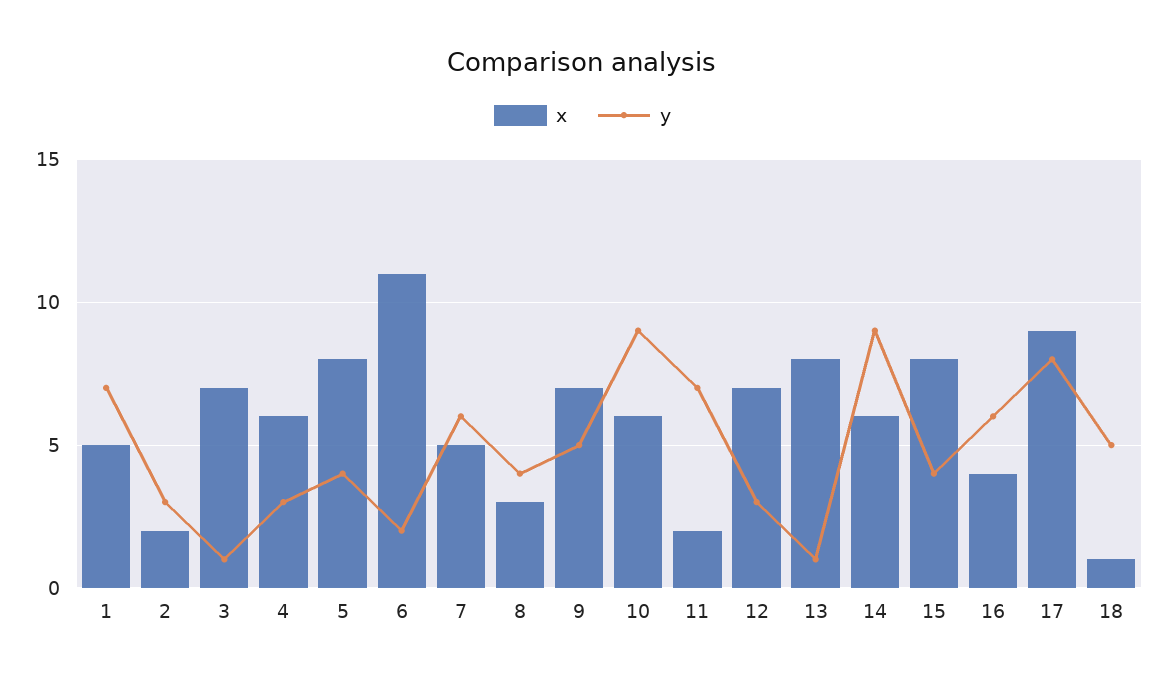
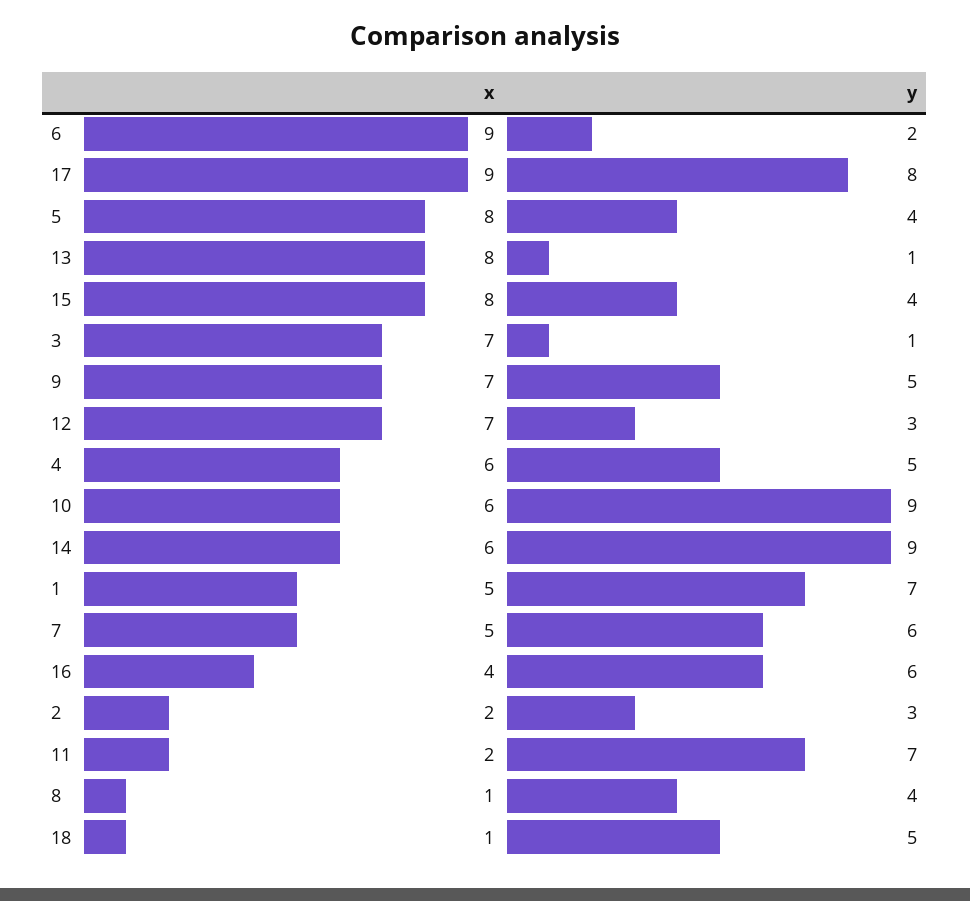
y, 4: 3 -> 5
x, 6: 11 -> 9
x, 8: 3 -> 1

